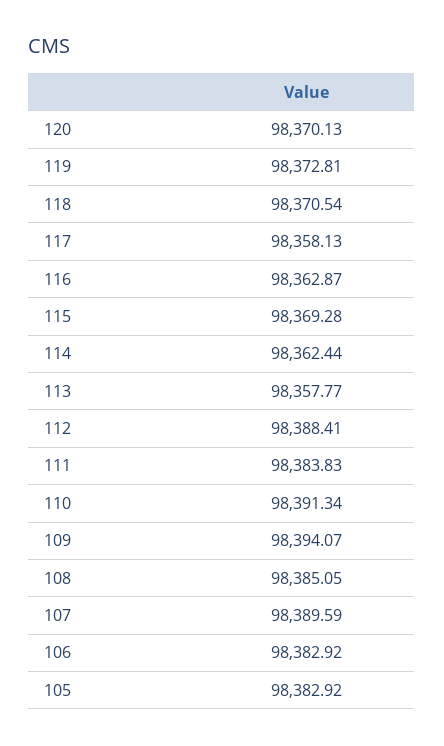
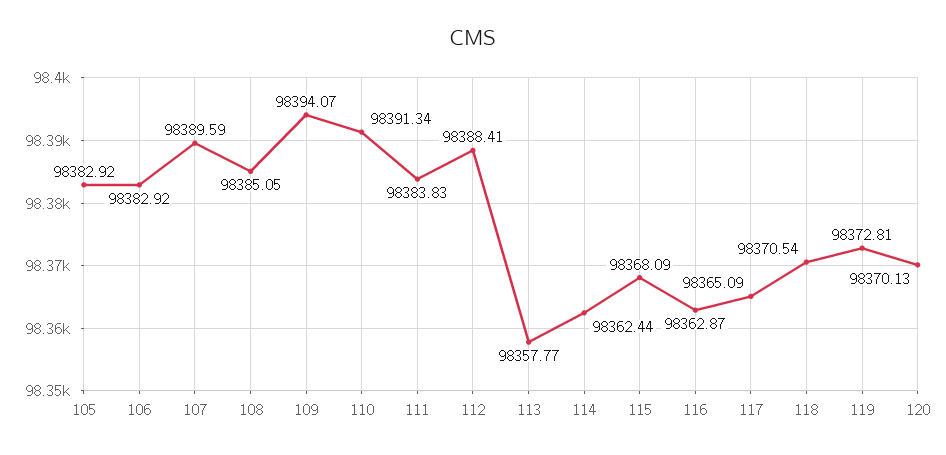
117: 98358.13 -> 98365.09
115: 98369.28 -> 98368.09

